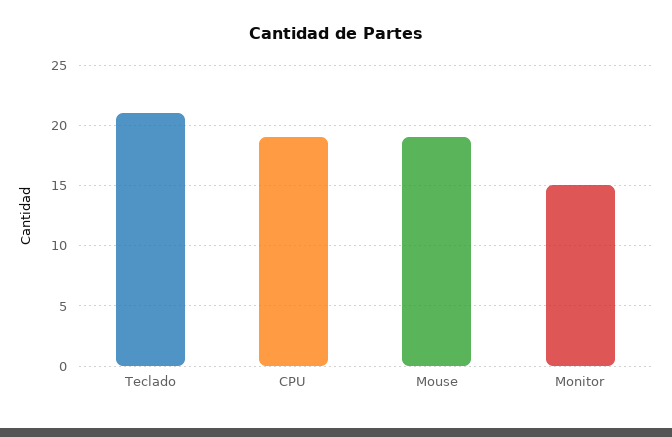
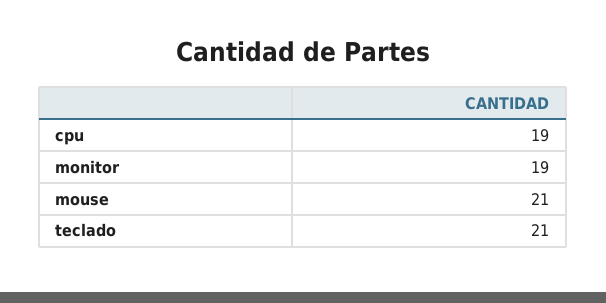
Mouse: 19 -> 21
Monitor: 15 -> 19

